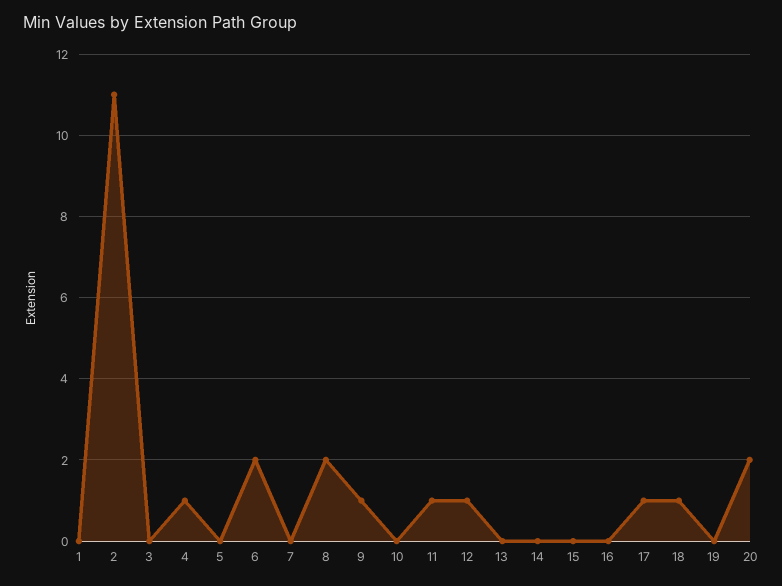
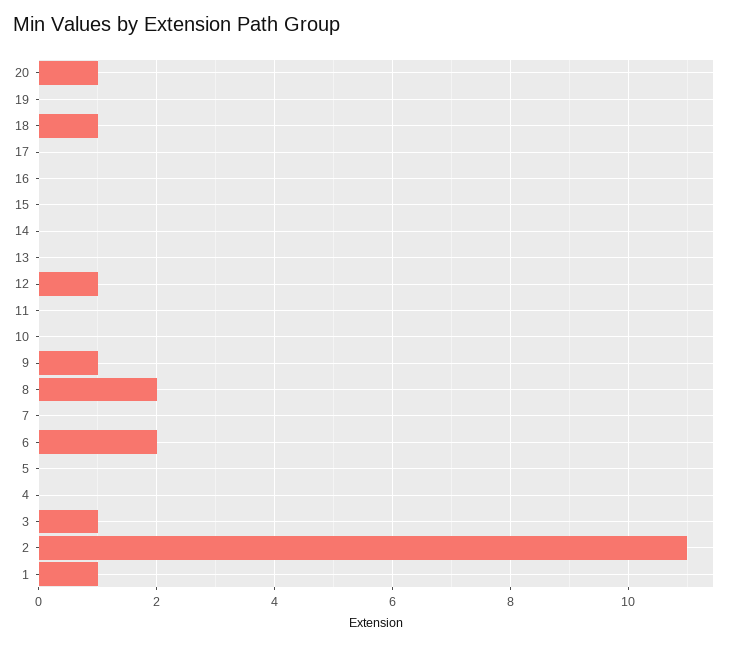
1: 0 -> 1
3: 0 -> 1
4: 1 -> 0
11: 1 -> 0
17: 1 -> 0
20: 2 -> 1

